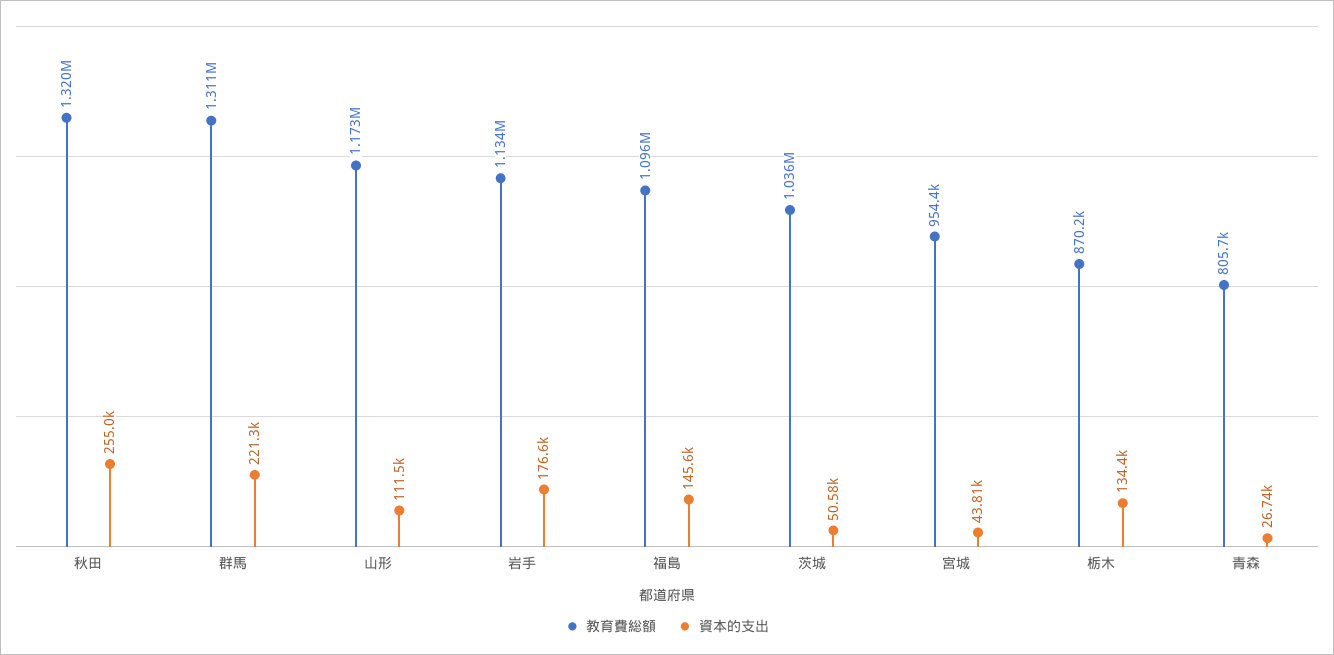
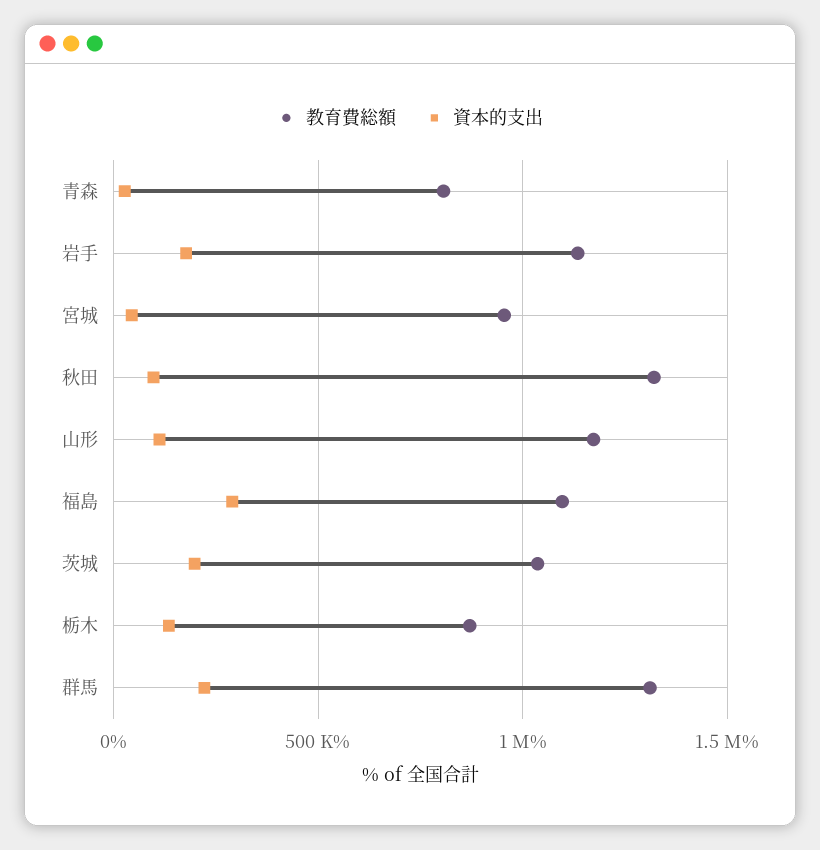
資本的支出, 秋田: 255000 -> 100000
資本的支出, 福島: 145600 -> 300000
資本的支出, 茨城: 50580 -> 200000

